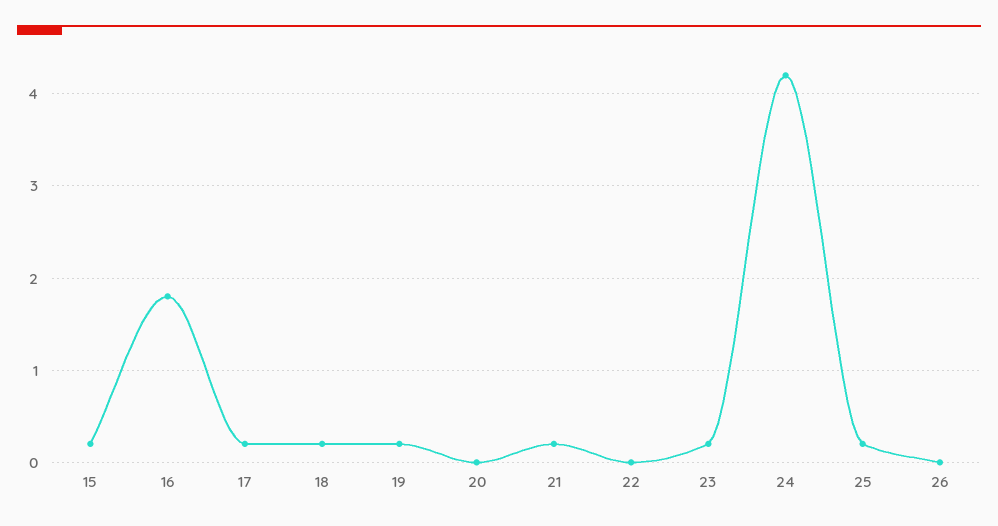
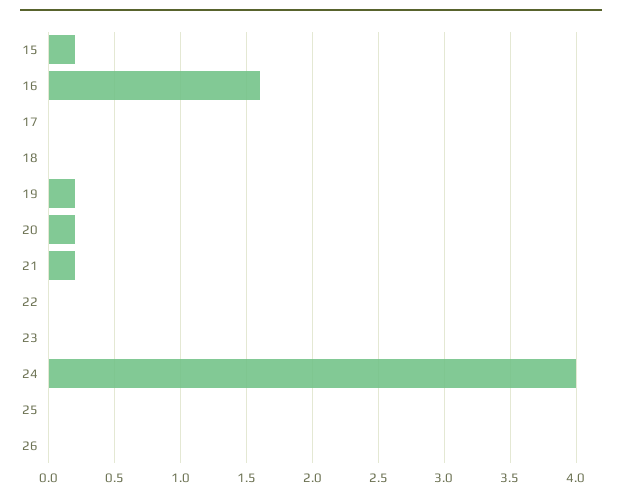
16: 1.8 -> 1.6
17: 0.2 -> 0
18: 0.2 -> 0
20: 0 -> 0.2
23: 0.2 -> 0
24: 4.2 -> 4
25: 0.2 -> 0

